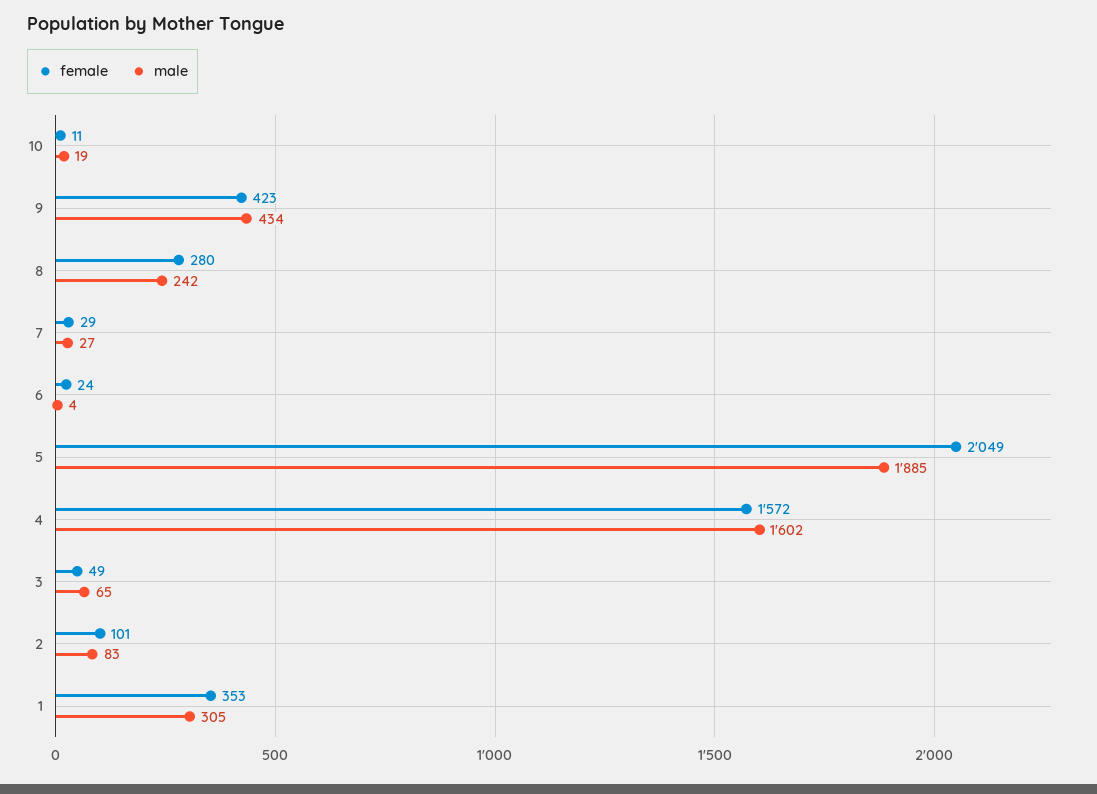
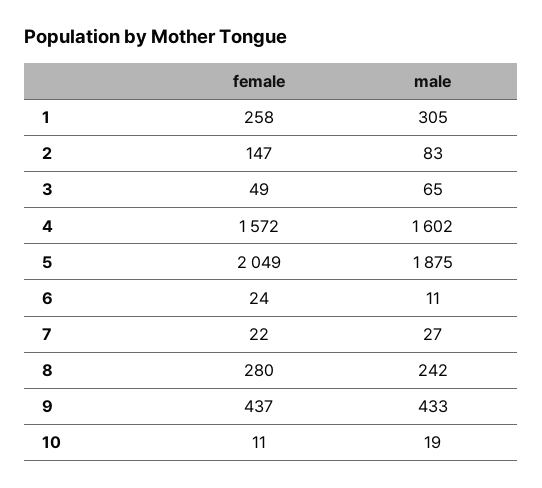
female, 9: 423 -> 437
male, 9: 434 -> 433
female, 7: 29 -> 22
male, 6: 4 -> 11
male, 5: 1885 -> 1875
female, 2: 101 -> 147
female, 1: 353 -> 258

